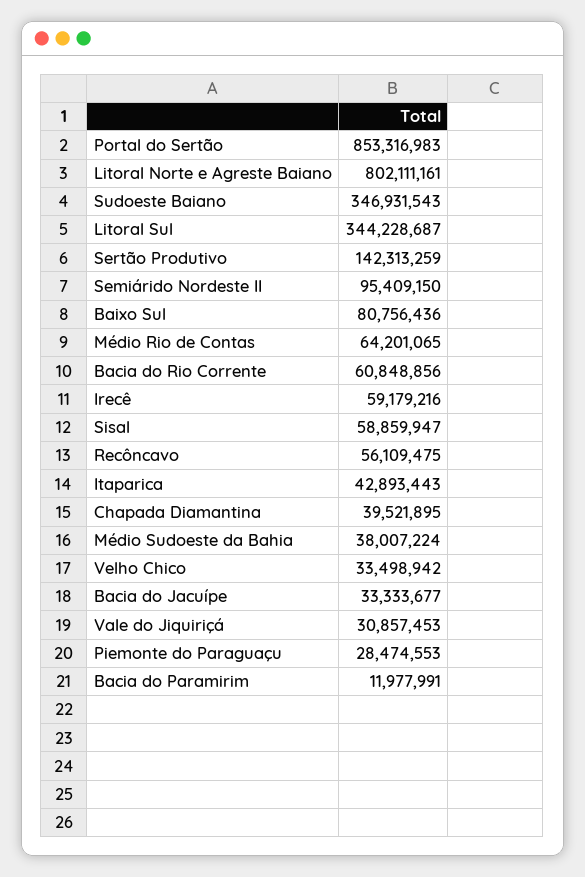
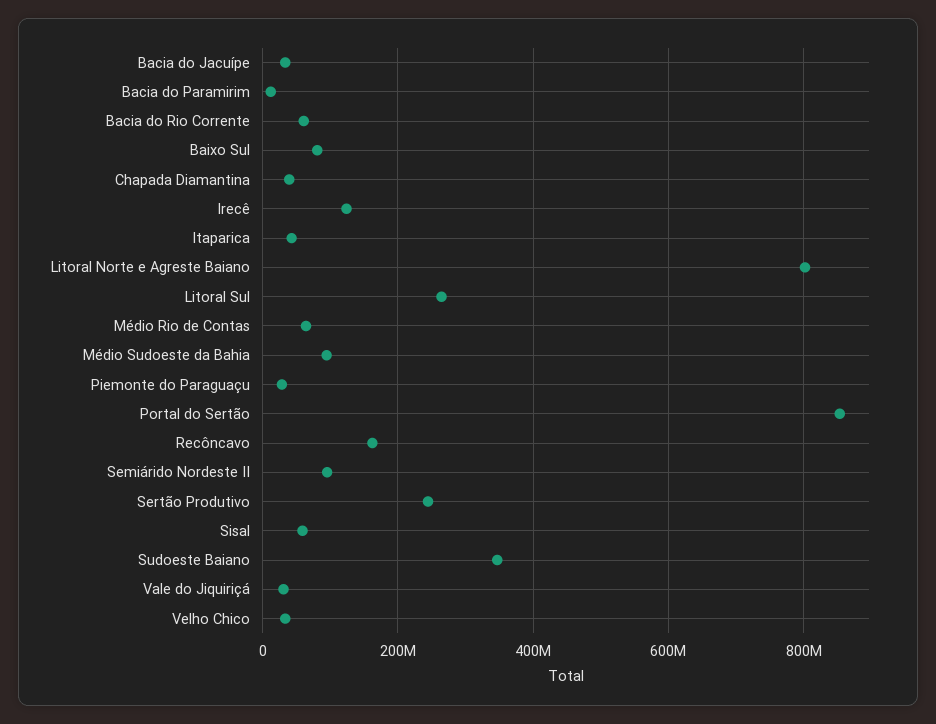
Litoral Sul: 344228687 -> 260000000
Sertão Produtivo: 142313259 -> 240000000
Irecê: 59179216 -> 120000000
Recôncavo: 56109475 -> 160000000
Médio Sudoeste da Bahia: 38007224 -> 100000000

